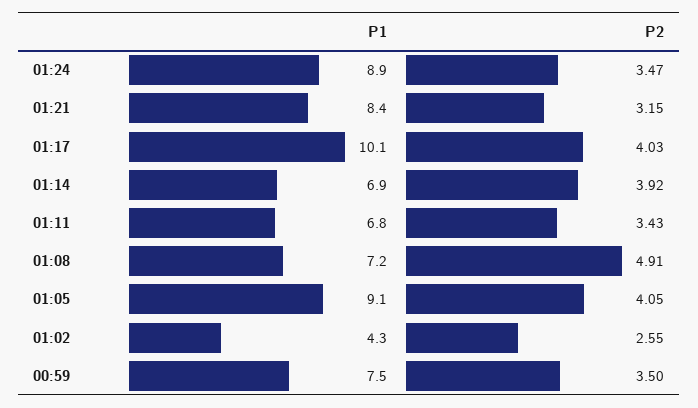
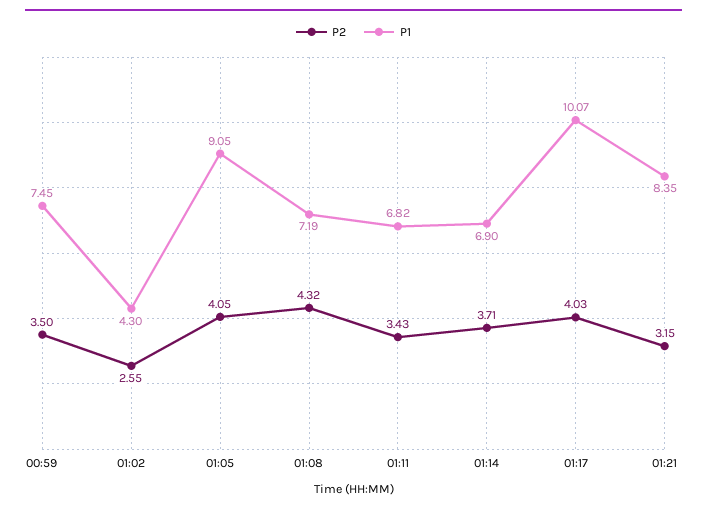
P1, 01:24: 8.9 -> none
P2, 01:24: 3.47 -> none
P2, 01:14: 3.92 -> 3.71
P2, 01:08: 4.91 -> 4.32

